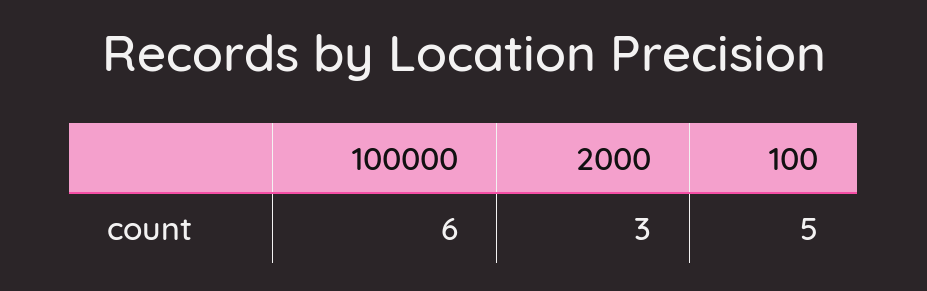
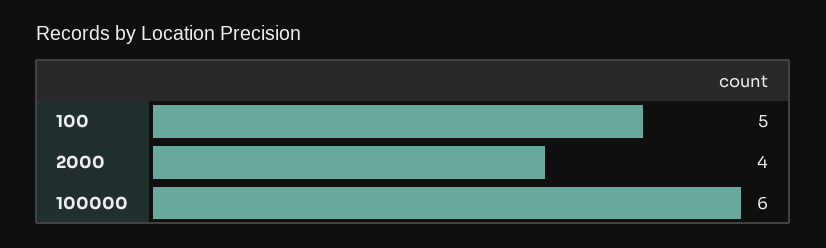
2000: 3 -> 4

